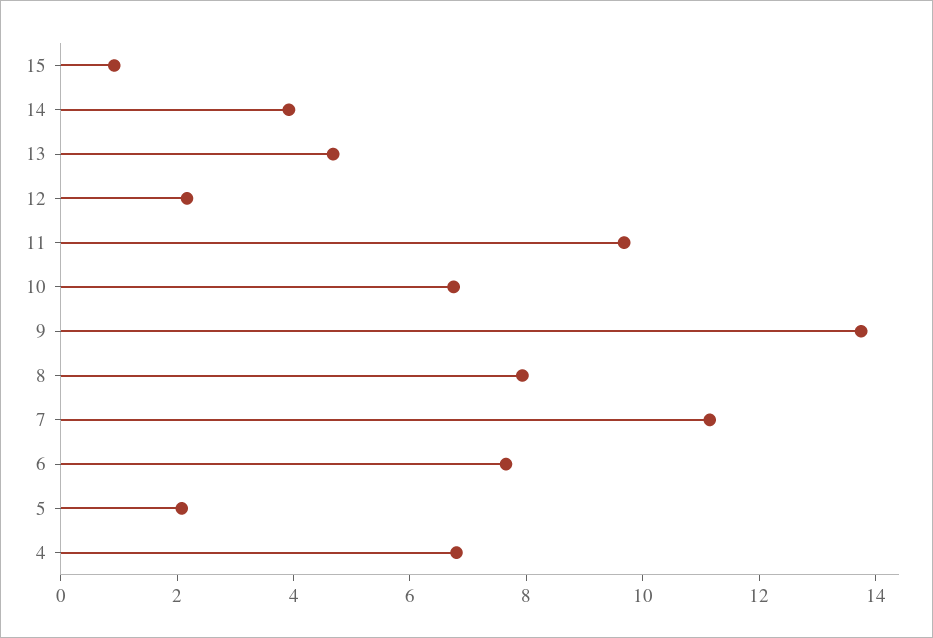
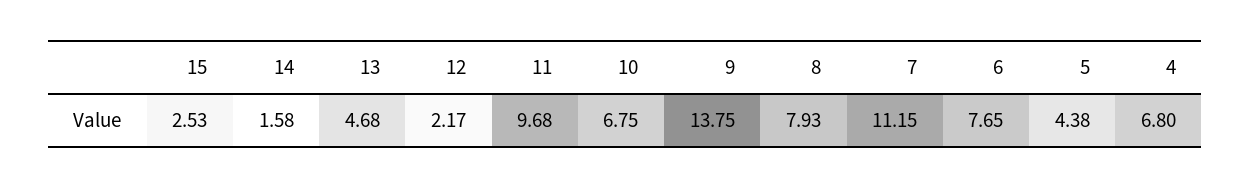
15: 1 -> 2.53
14: 4 -> 1.58
5: 2 -> 4.38

